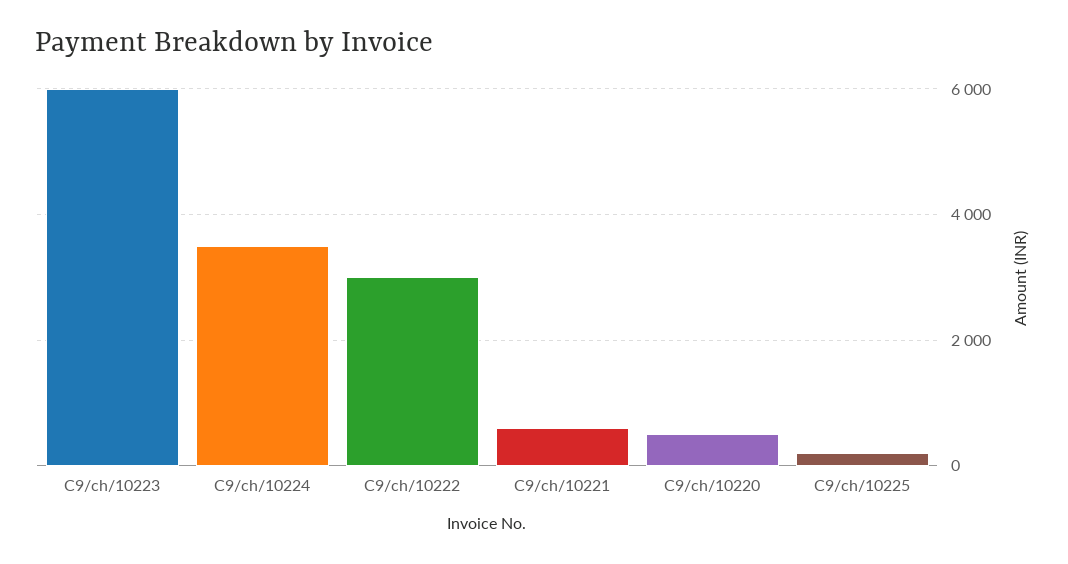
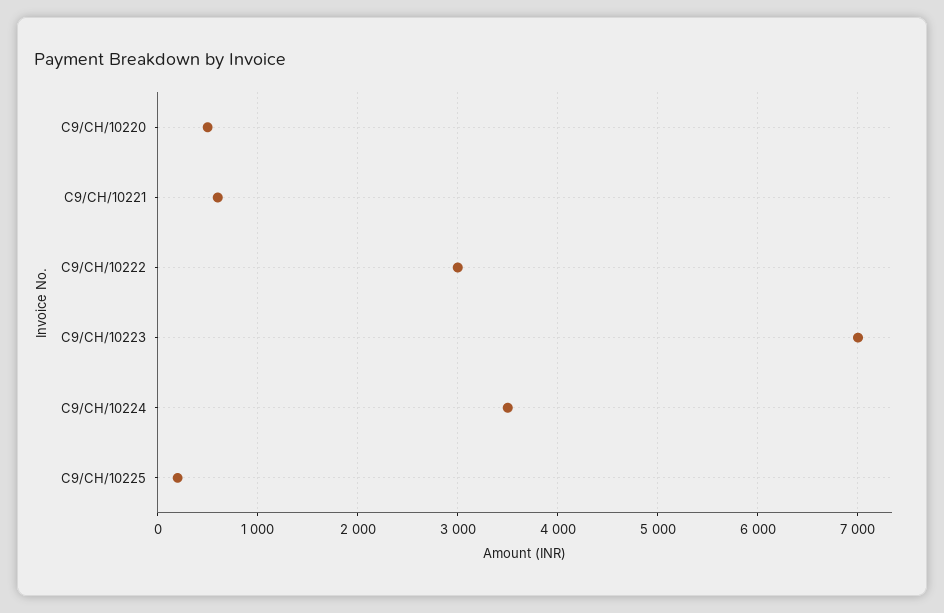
C9/ch/10223: 6000 -> 7000

